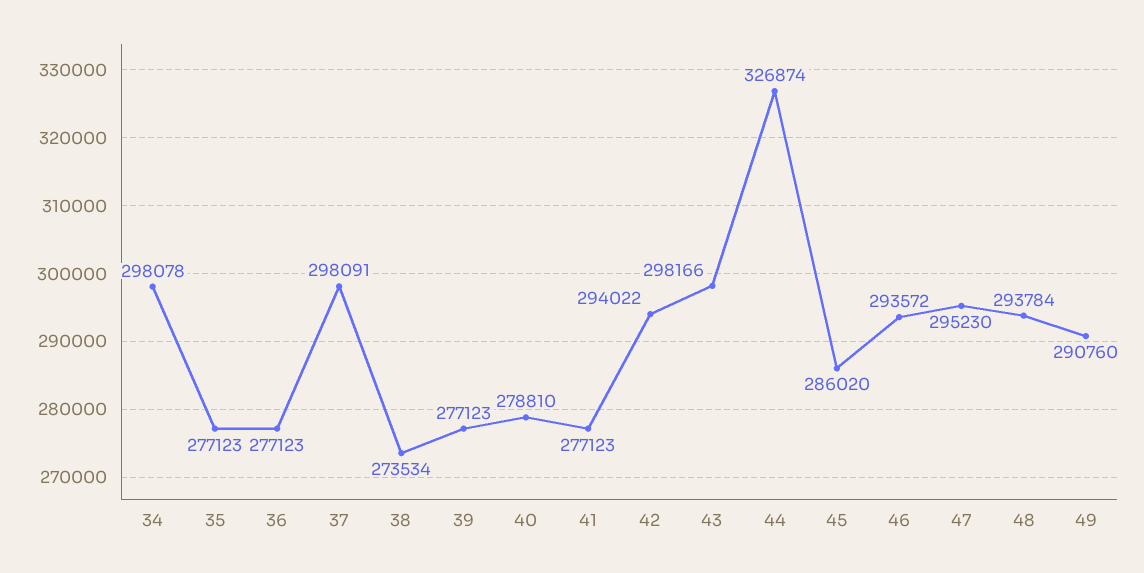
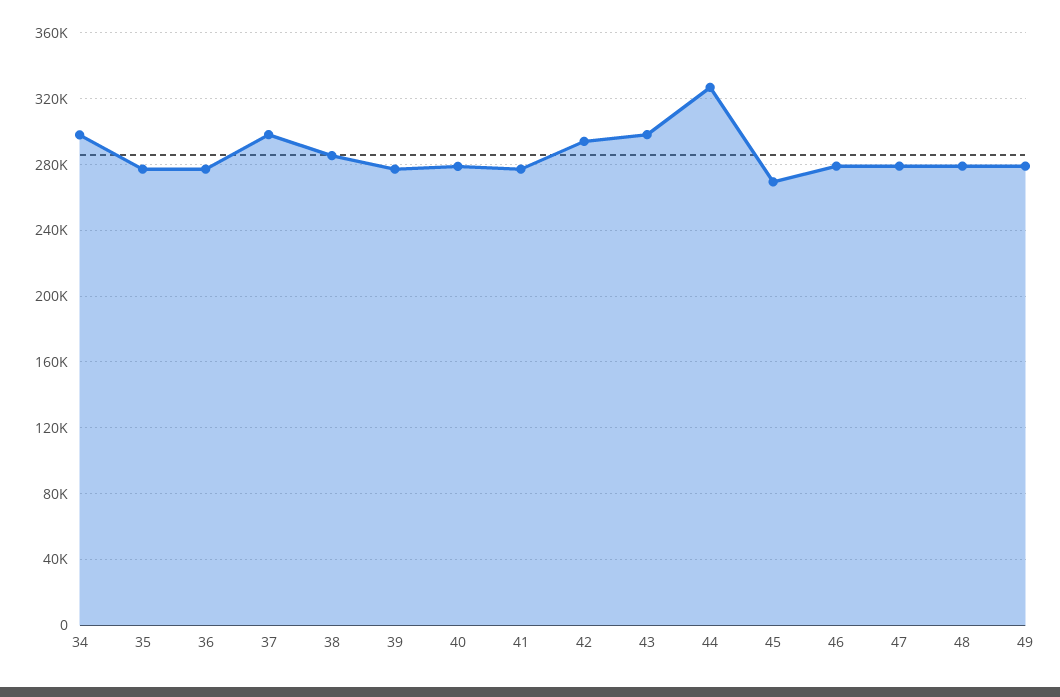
38: 273534 -> 285000
45: 286020 -> 270000
46: 293572 -> 280000
47: 295230 -> 280000
48: 293784 -> 280000
49: 290760 -> 280000

